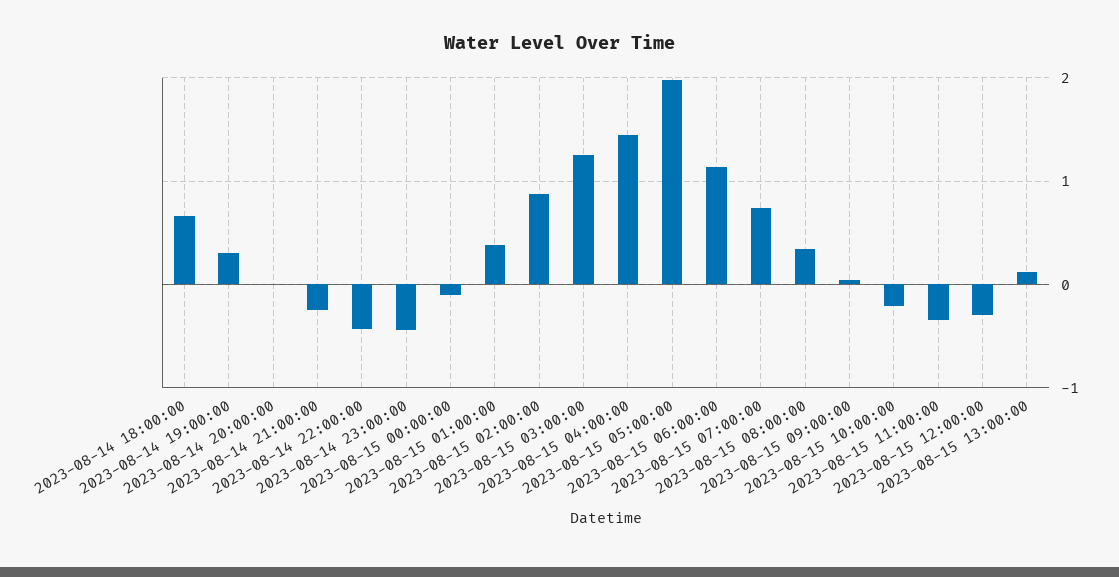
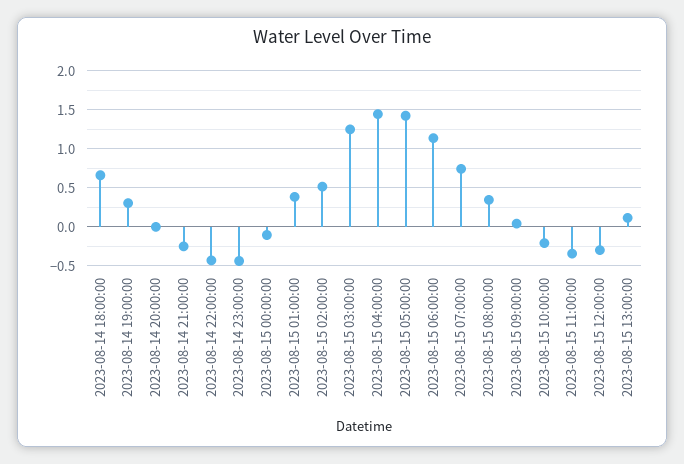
2023-08-15 02:00:00: 0.9 -> 0.5
2023-08-15 05:00:00: 2 -> 1.4

